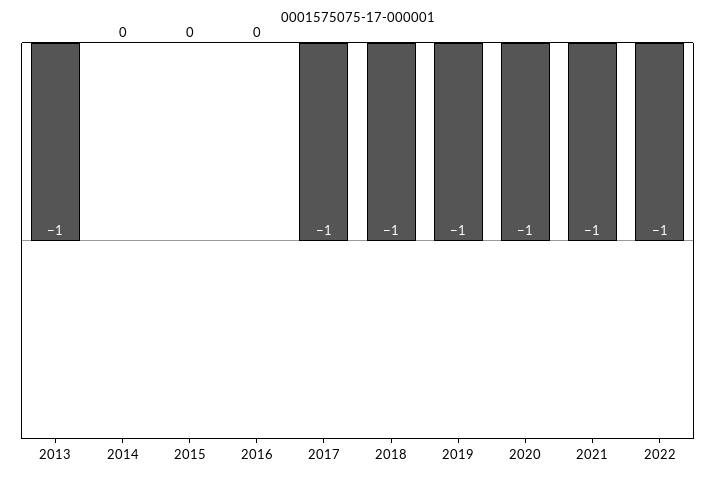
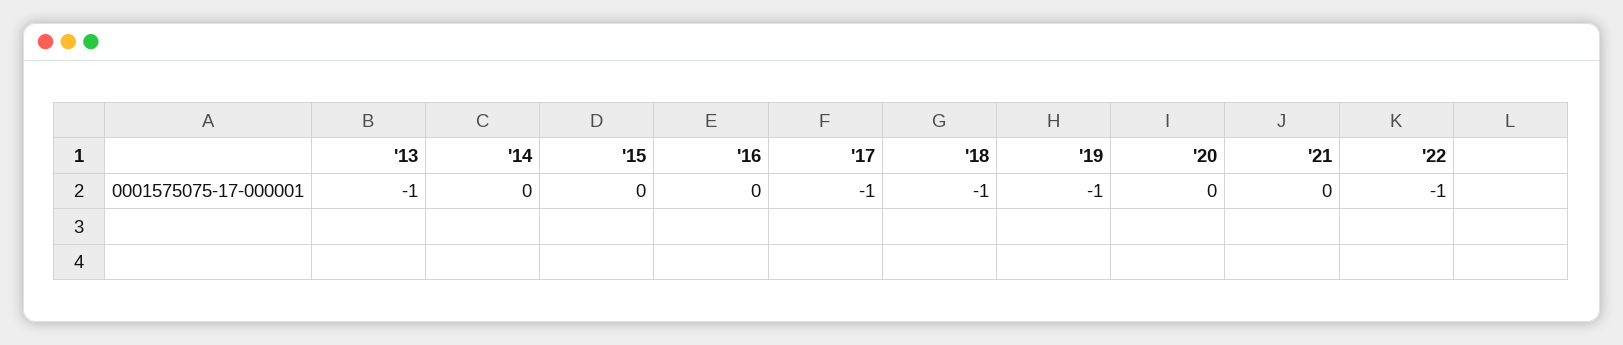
2020: -1 -> 0
2021: -1 -> 0

